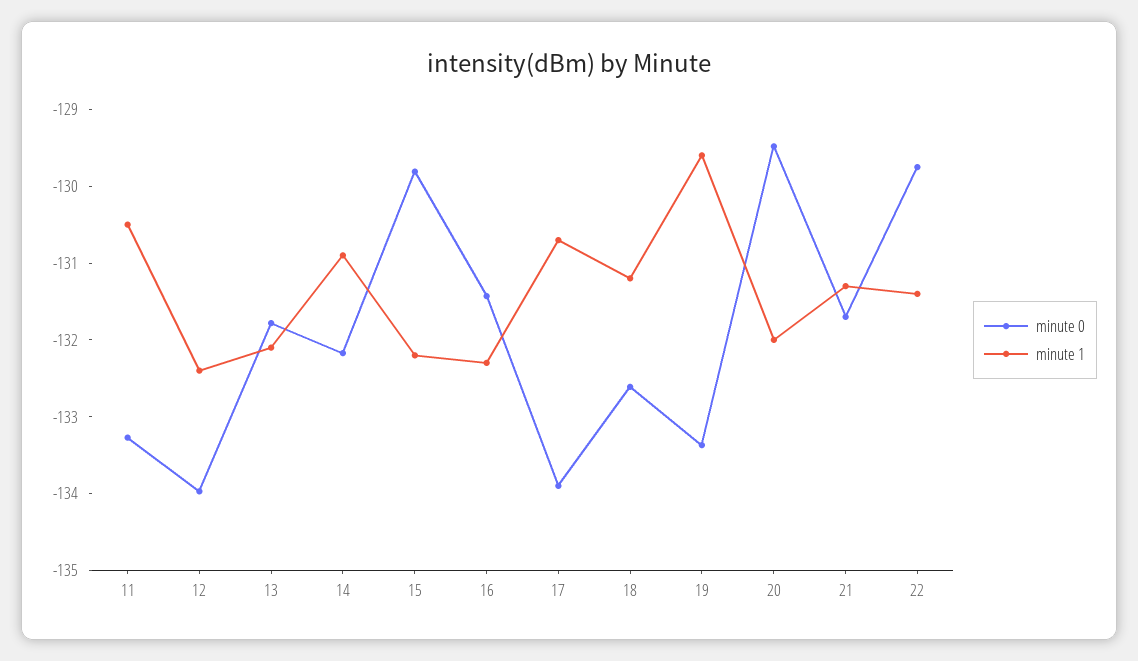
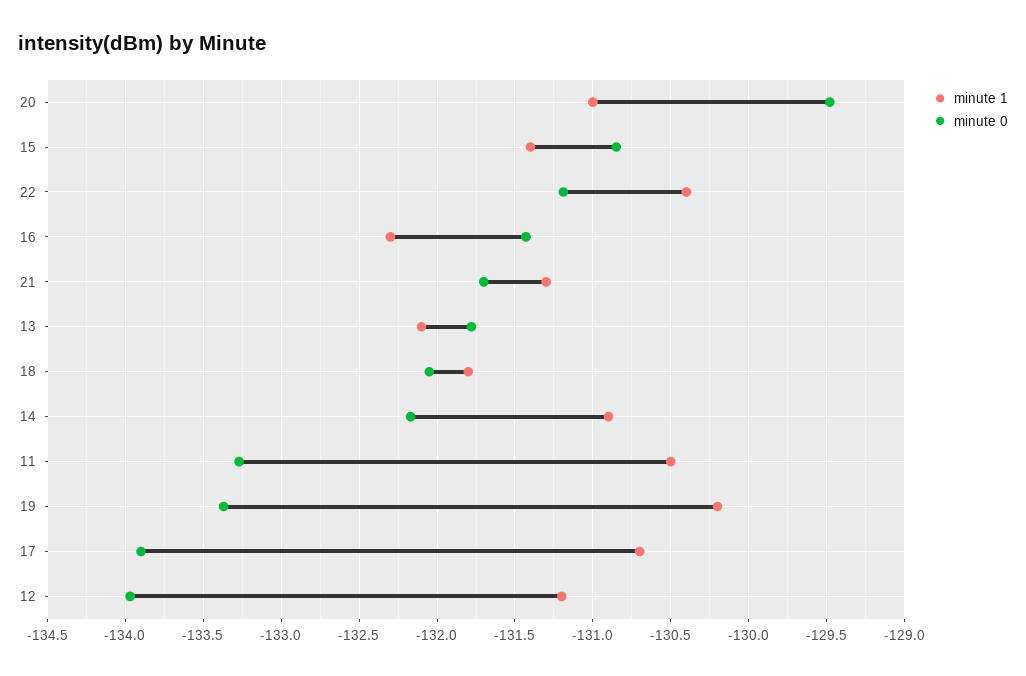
minute 1, 12: -132.4 -> -131.2
minute 0, 15: -129.8 -> -130.85
minute 1, 15: -132.2 -> -131.4
minute 0, 18: -132.6 -> -132.05
minute 1, 18: -131.2 -> -131.8
minute 1, 19: -129.6 -> -130.2
minute 1, 20: -132 -> -131
minute 0, 22: -129.8 -> -131.2
minute 1, 22: -131.4 -> -130.4

